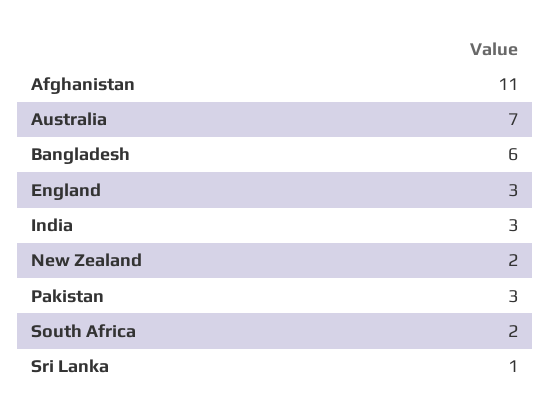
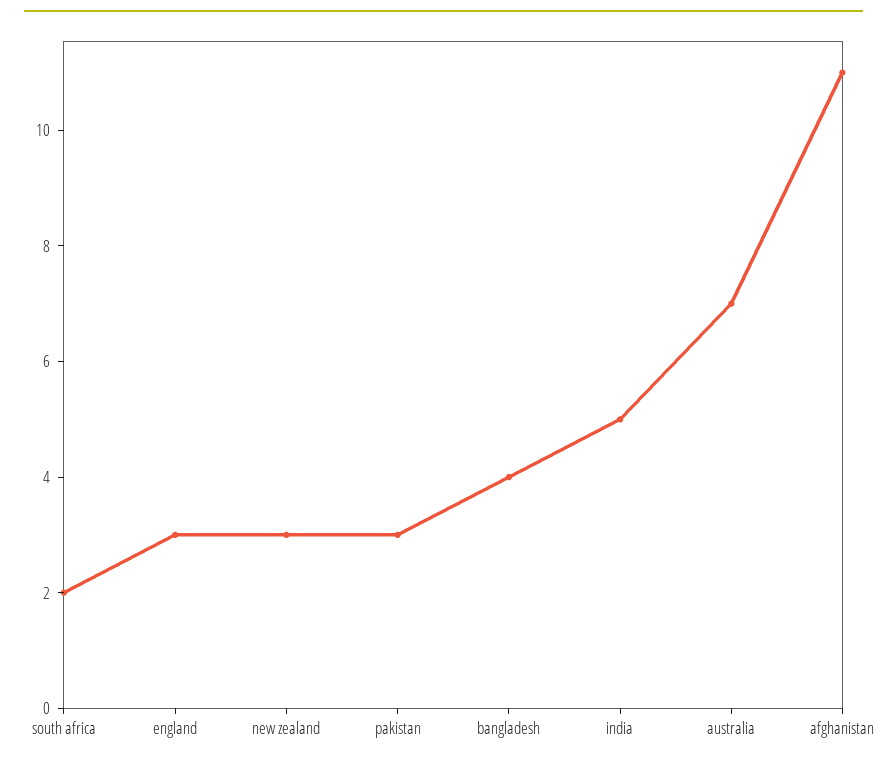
Bangladesh: 6 -> 4
India: 3 -> 5
New Zealand: 2 -> 3
Sri Lanka: 1 -> none

